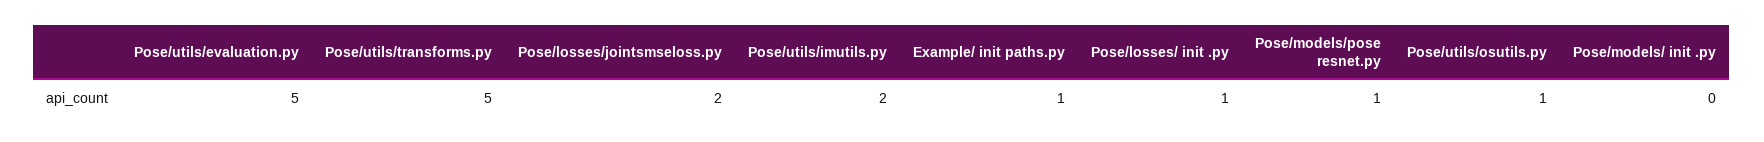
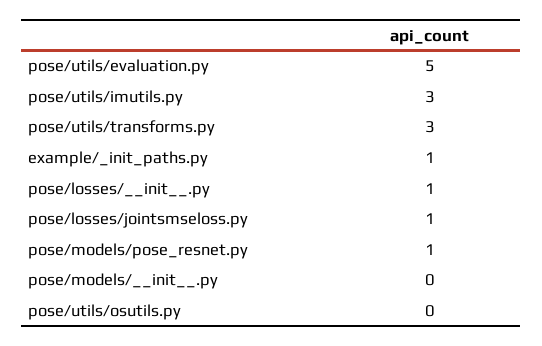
Pose/utils/transforms.py: 5 -> 3
Pose/losses/jointsmseloss.py: 2 -> 1
Pose/utils/imutils.py: 2 -> 3
Pose/utils/osutils.py: 1 -> 0

